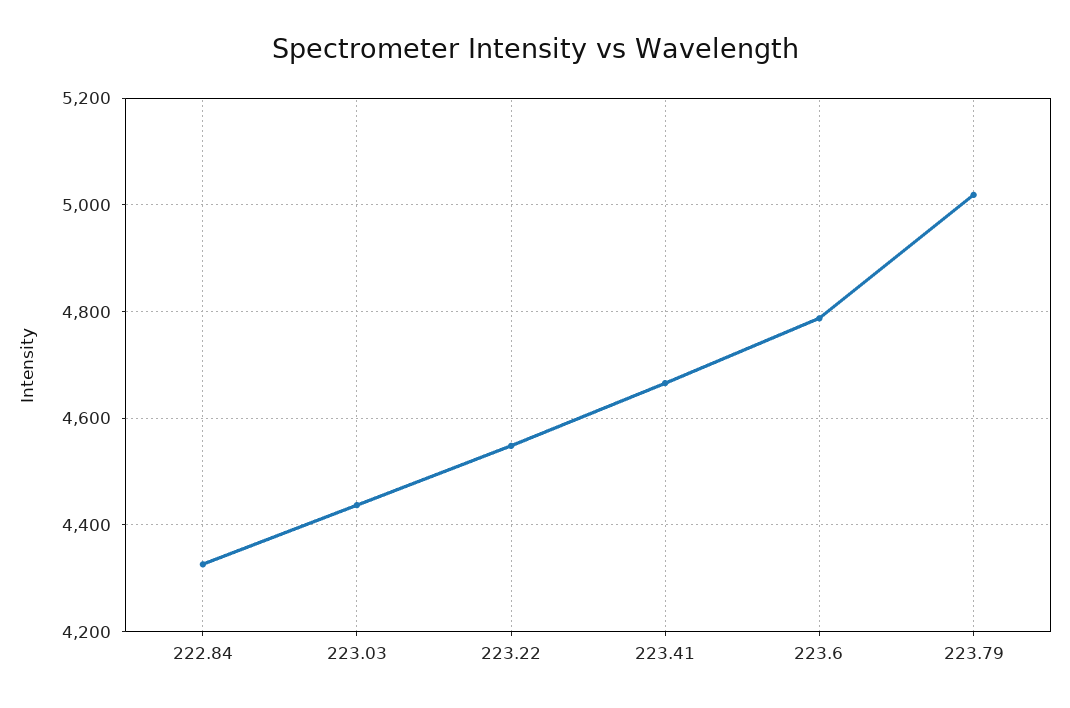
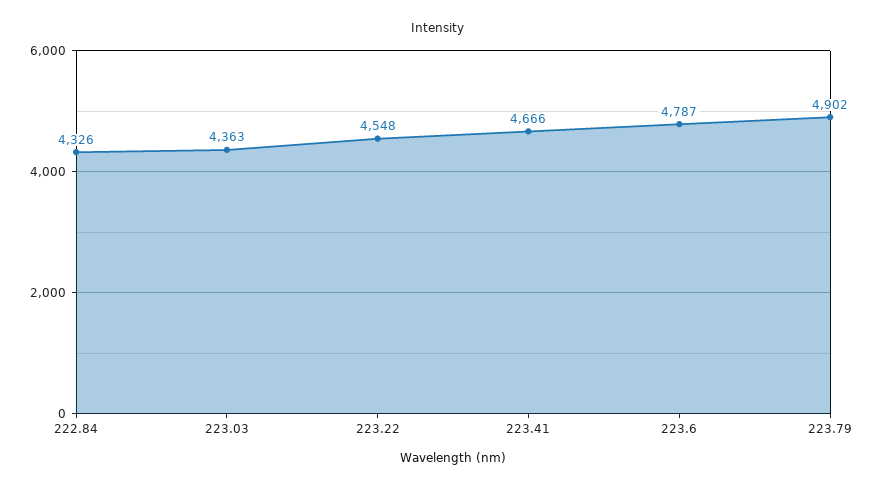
223.03: 4440 -> 4363
223.79: 5020 -> 4902

